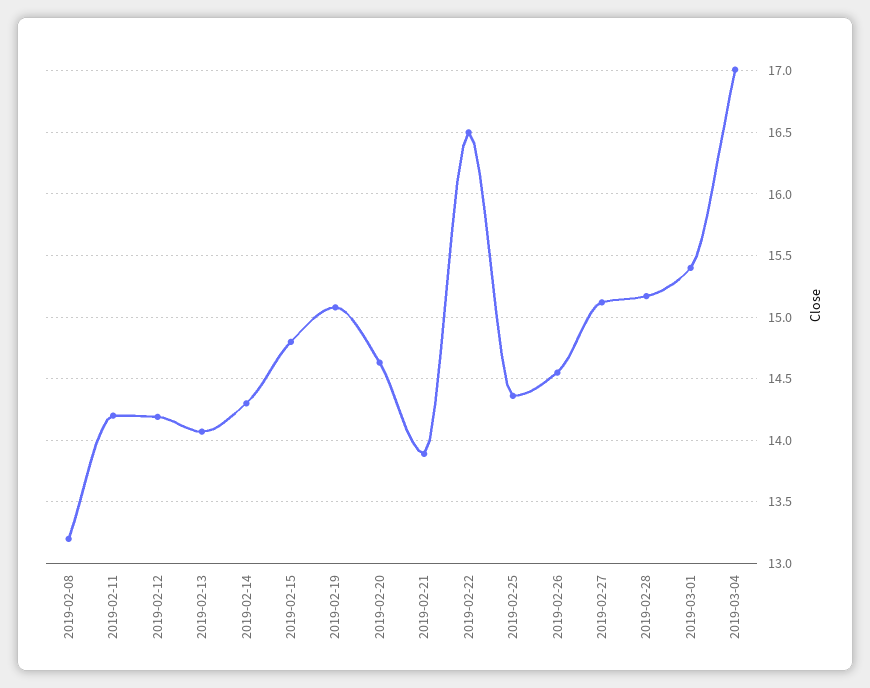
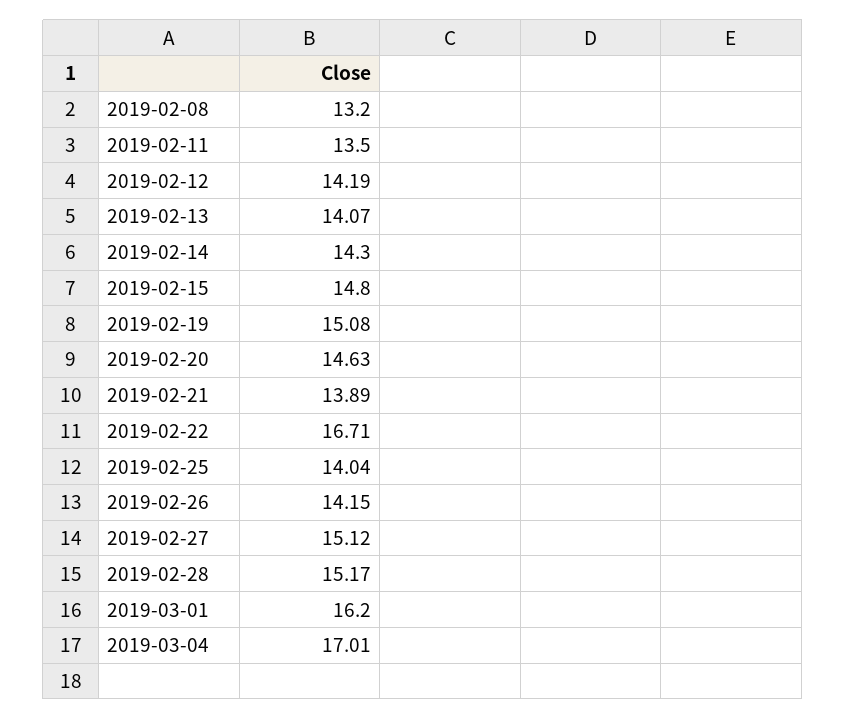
2019-02-11: 14.2 -> 13.5
2019-02-22: 16.5 -> 16.71
2019-02-25: 14.35 -> 14.04
2019-02-26: 14.55 -> 14.15
2019-03-01: 15.4 -> 16.2

